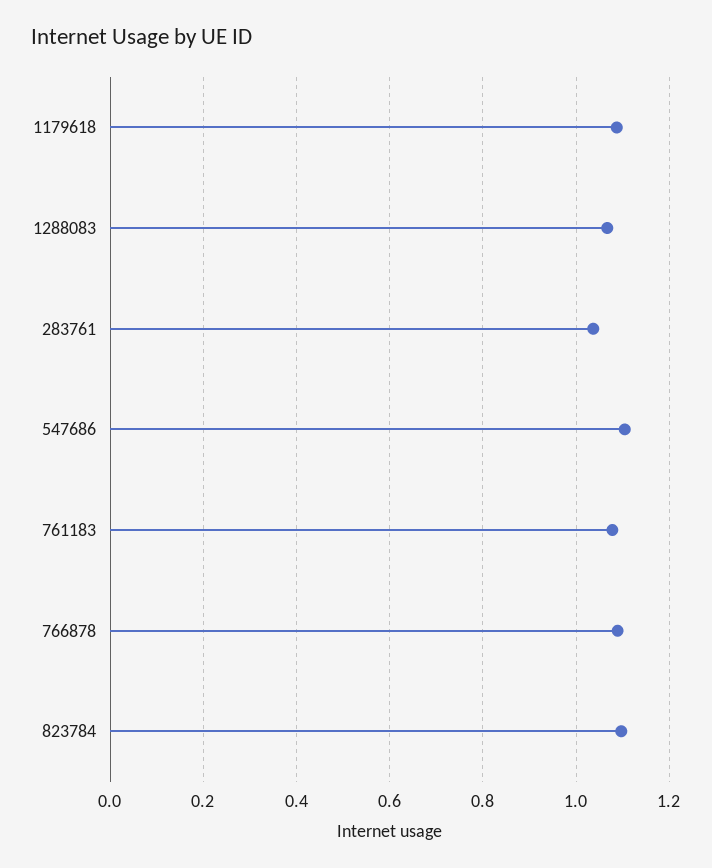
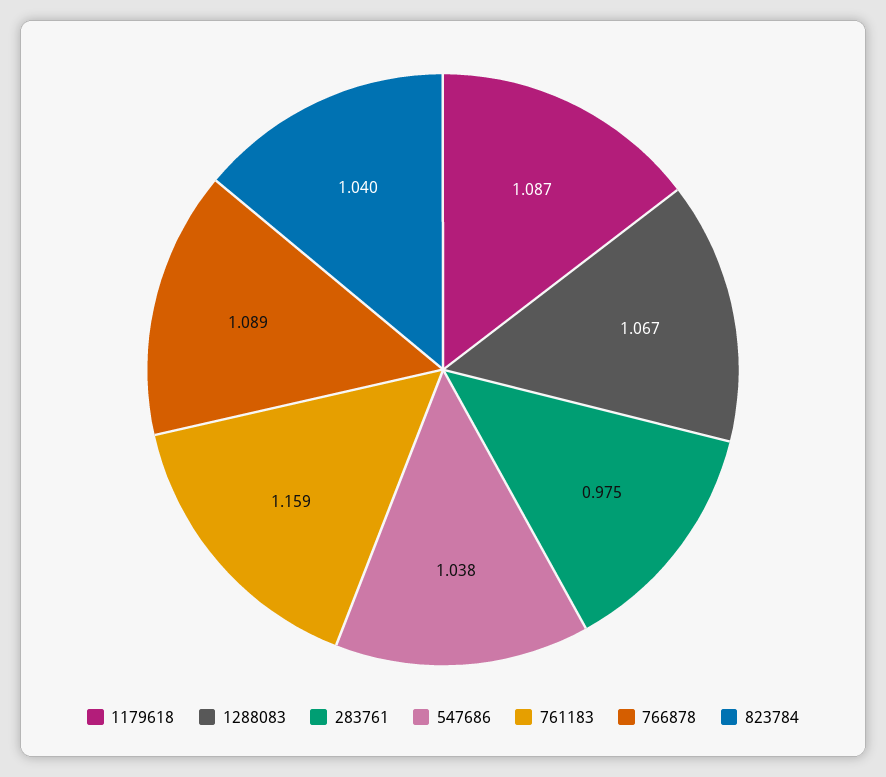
283761: 1.04 -> 0.975
547686: 1.1 -> 1.038
761183: 1.08 -> 1.159
823784: 1.1 -> 1.04

